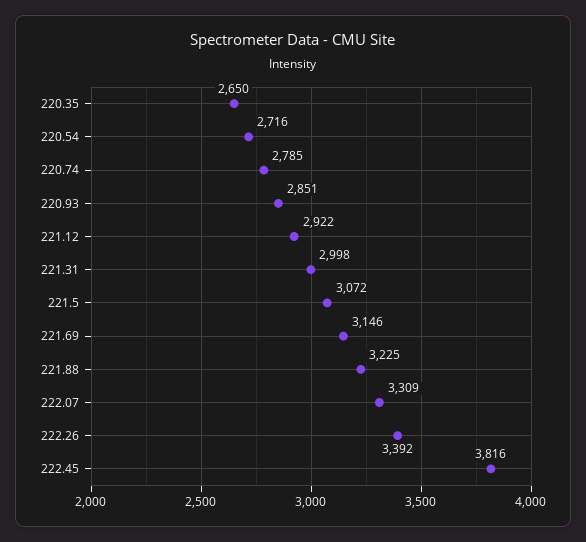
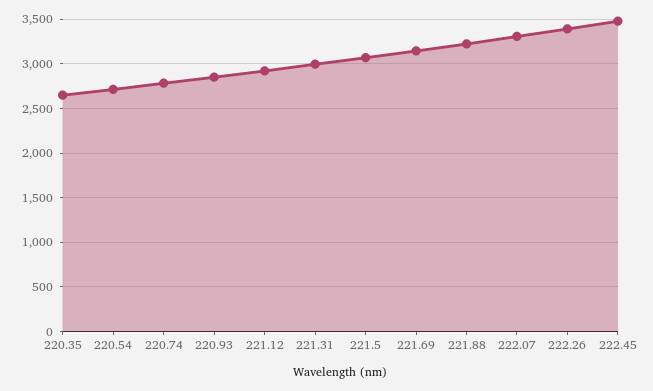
222.45: 3816 -> 3500

